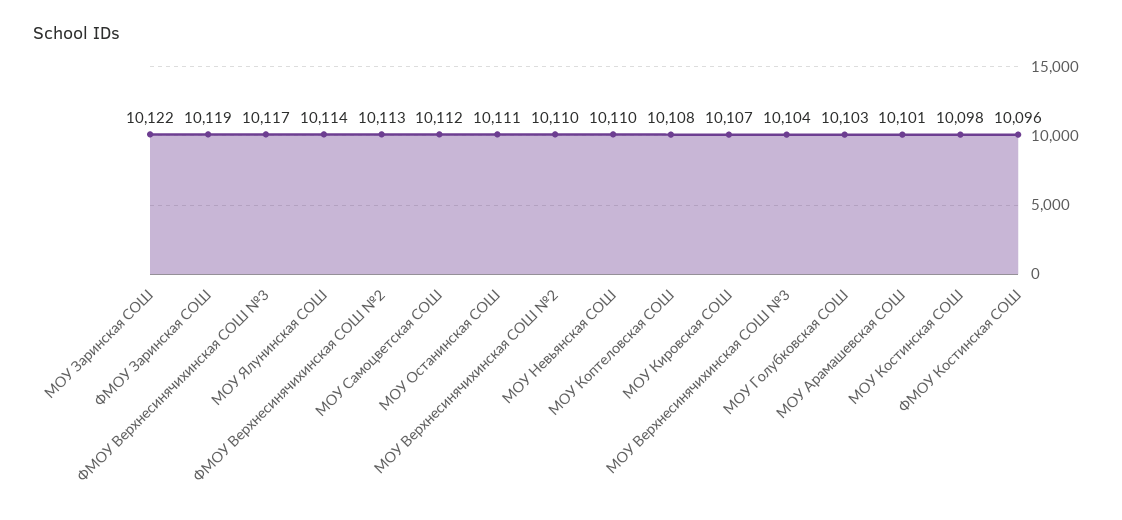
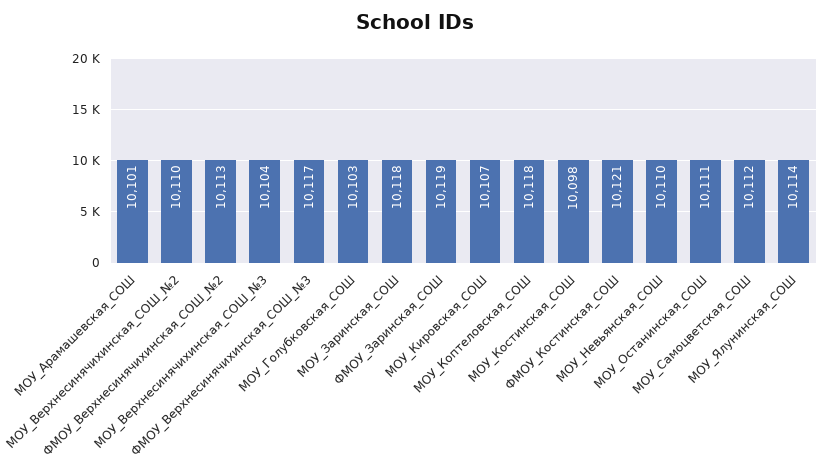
МОУ Заринская СОШ: 10122 -> 10118
МОУ Коптеловская СОШ: 10108 -> 10118
ФМОУ Костинская СОШ: 10096 -> 10121

